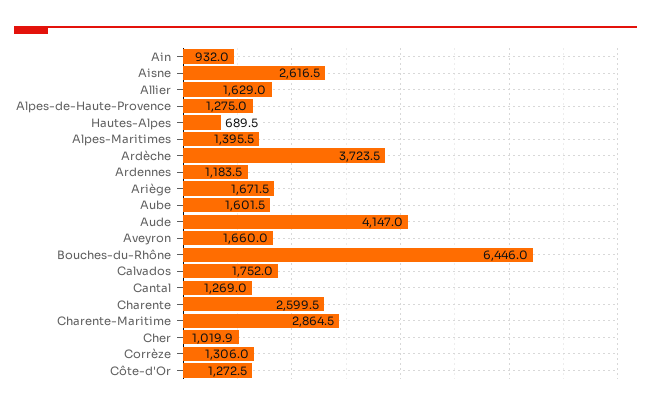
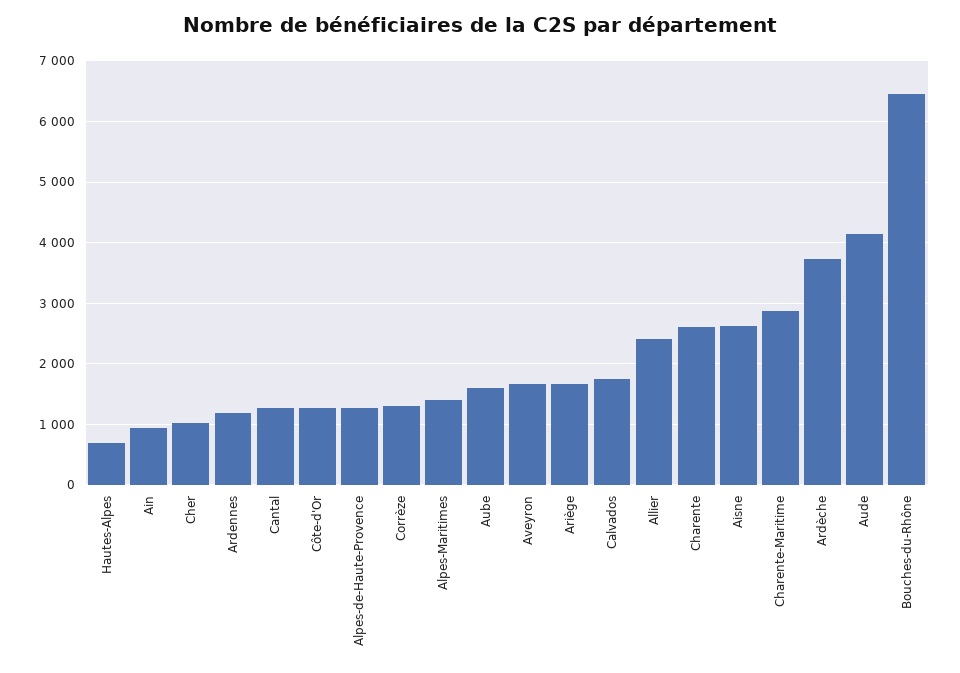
Allier: 1629 -> 2400

